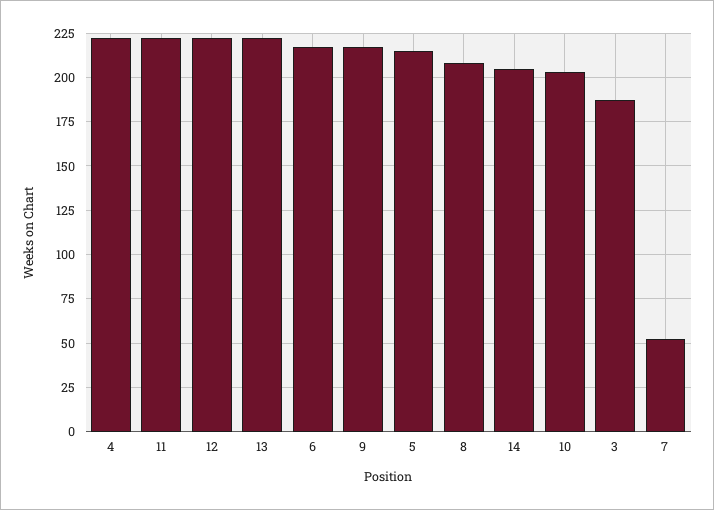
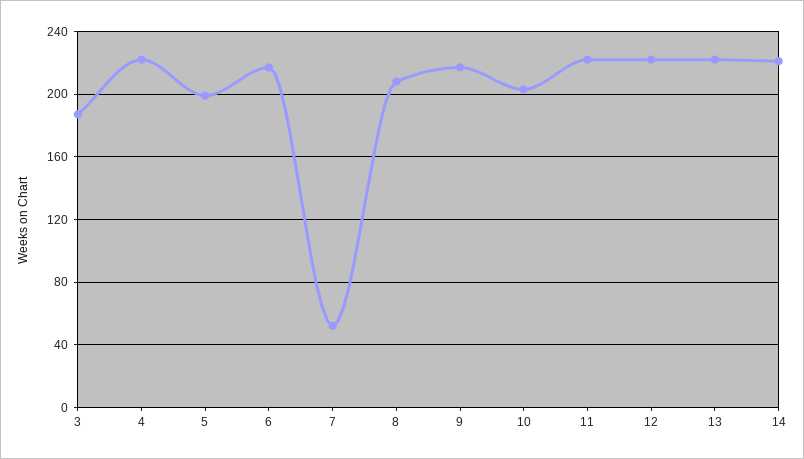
5: 215 -> 200
14: 205 -> 220

